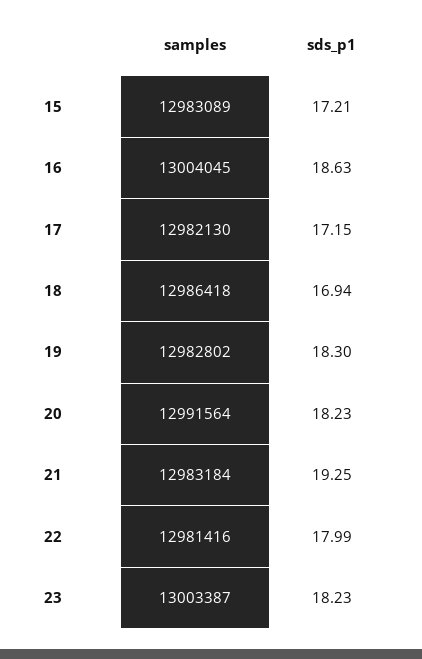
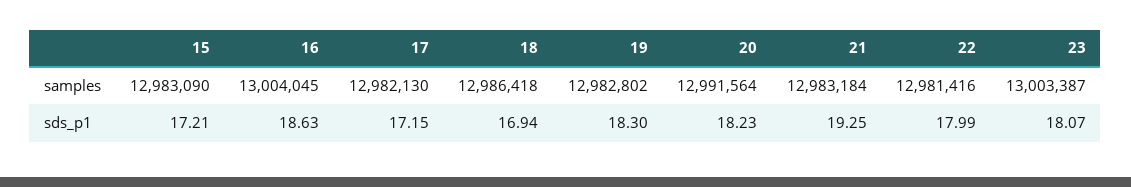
samples, 15: 12983089 -> 12983090
sds_p1, 23: 18.23 -> 18.07

